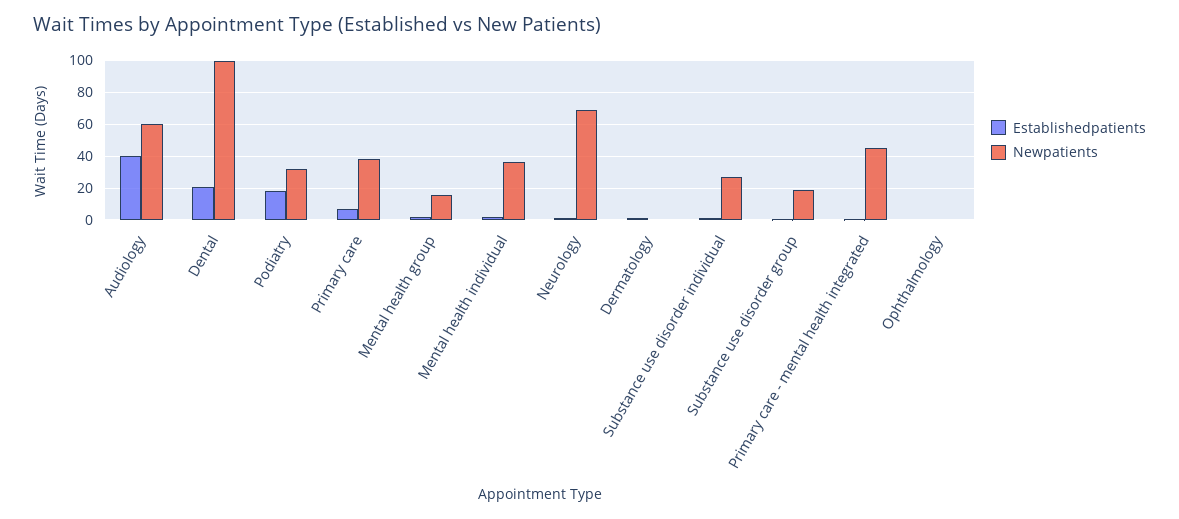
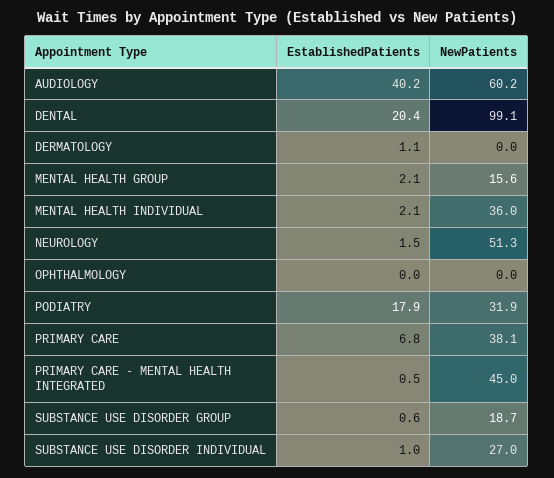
Newpatients, Neurology: 70 -> 51.3

